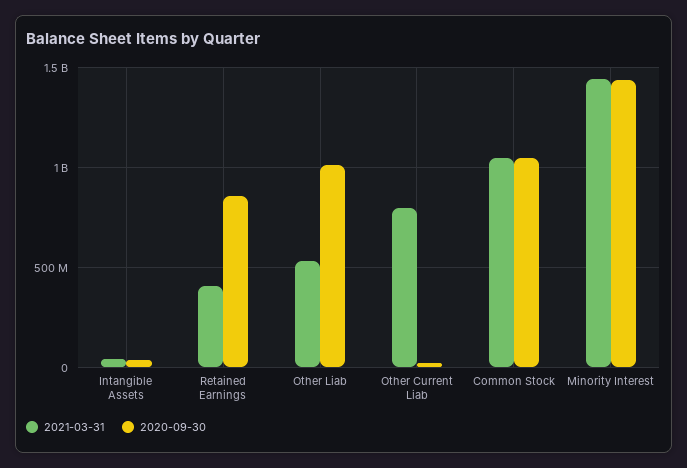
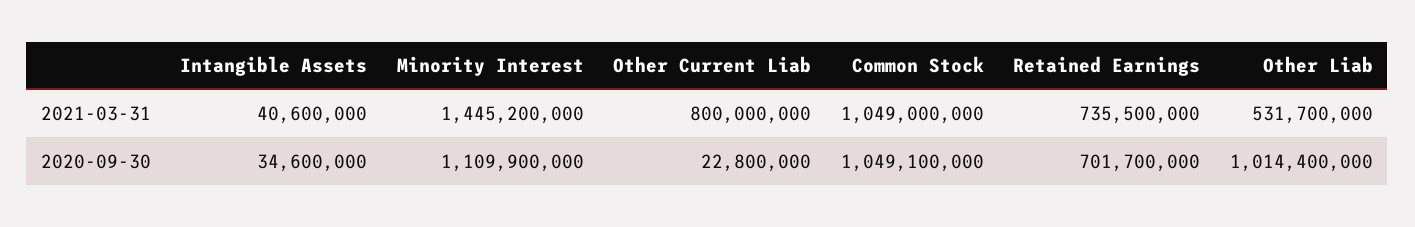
2021-03-31, Retained Earnings: 400000000 -> 735500000
2020-09-30, Retained Earnings: 850000000 -> 701700000
2020-09-30, Minority Interest: 1450000000 -> 1109900000

